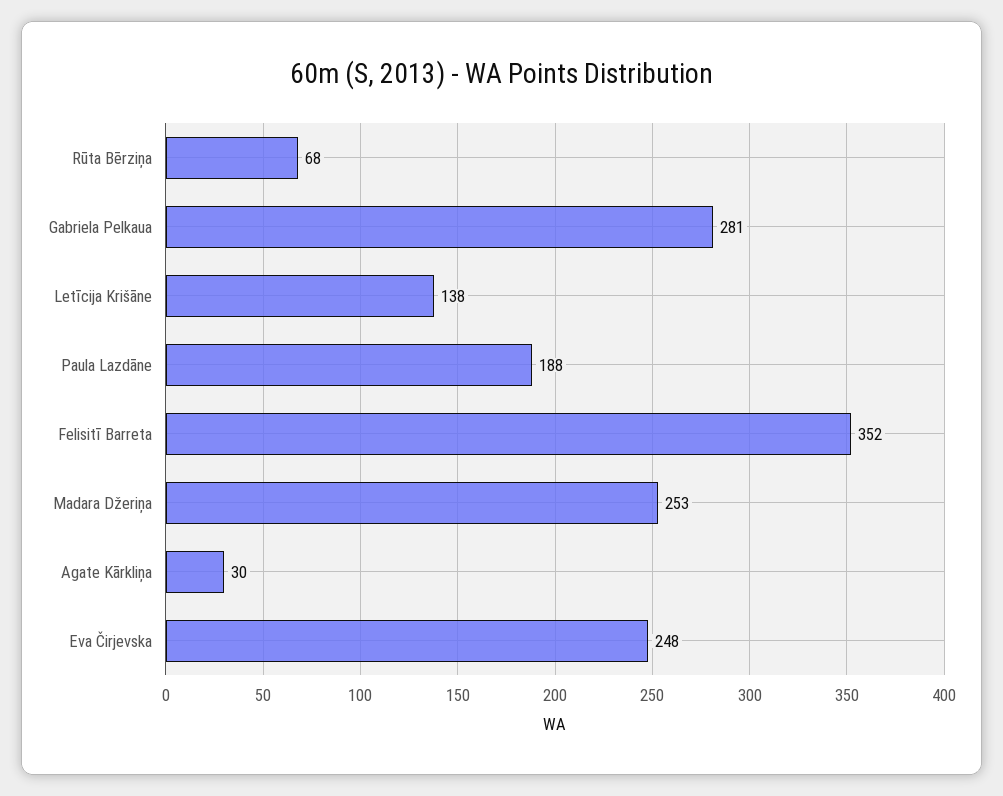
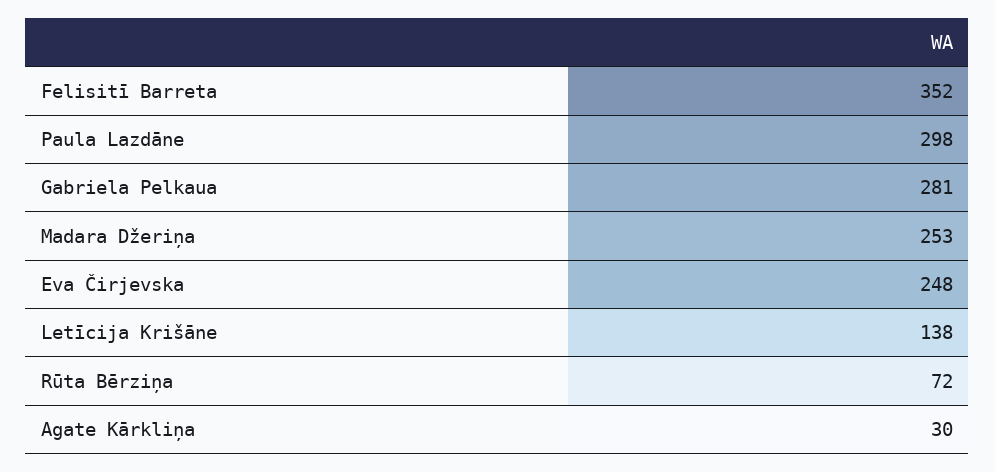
Rūta Bērziņa: 68 -> 72
Paula Lazdāne: 188 -> 298

